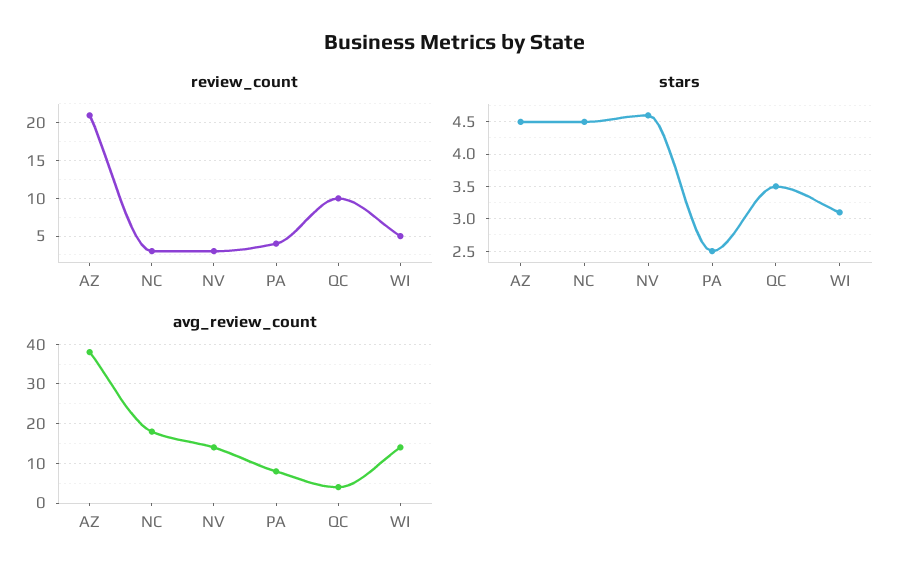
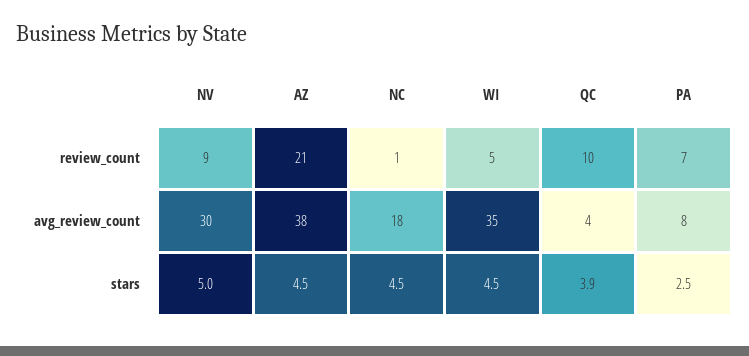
review_count, NC: 3 -> 1
review_count, NV: 3 -> 9
review_count, PA: 4 -> 7
stars, NV: 4.6 -> 5
stars, QC: 3.5 -> 3.9
stars, WI: 3.1 -> 4.5
avg_review_count, NV: 15 -> 30
avg_review_count, WI: 15 -> 35

